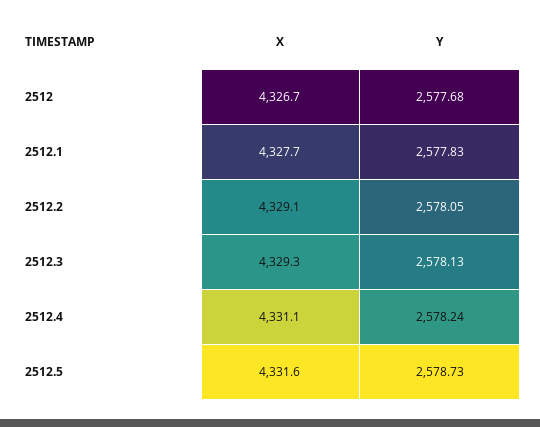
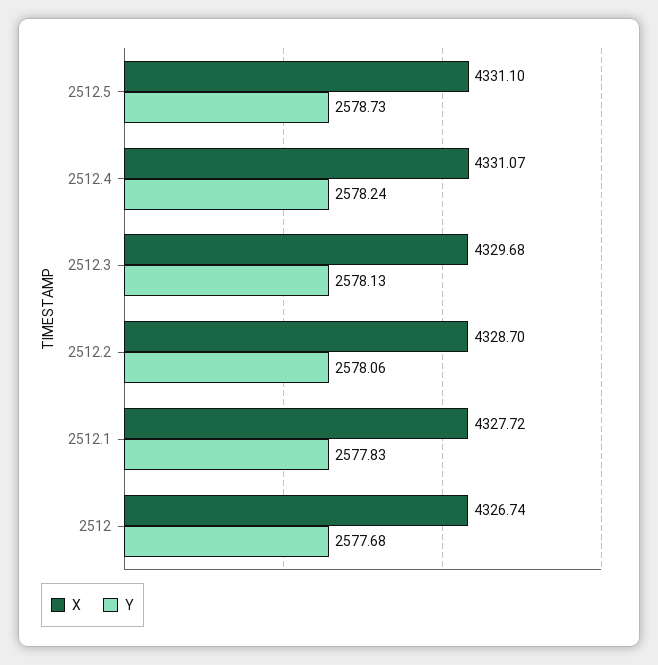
X, 2512.2: 4329.1 -> 4328.7
Y, 2512.2: 2578.05 -> 2578.06
X, 2512.3: 4329.3 -> 4329.68
X, 2512.5: 4331.6 -> 4331.1

